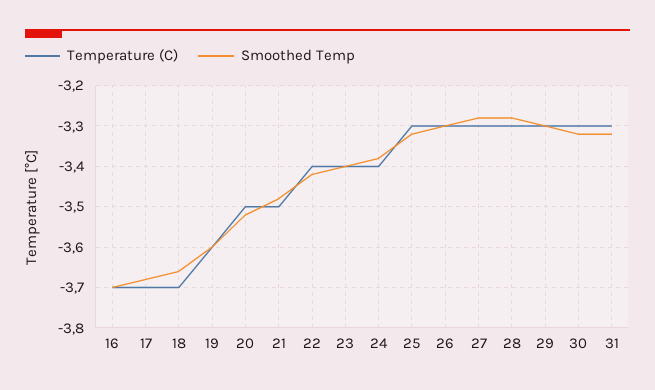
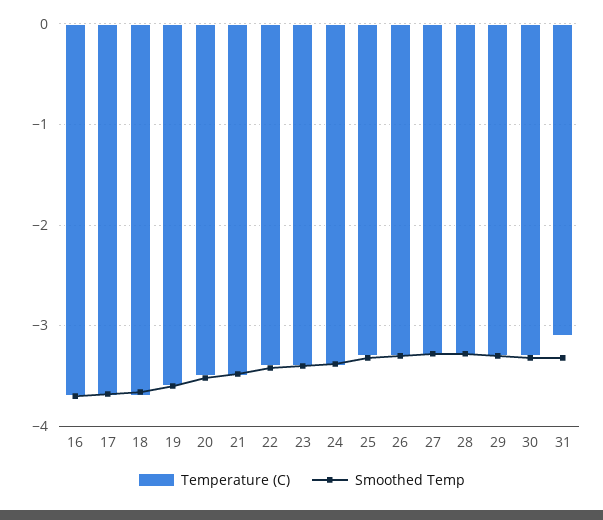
Temperature (C), 31: -3.3 -> -3.1

